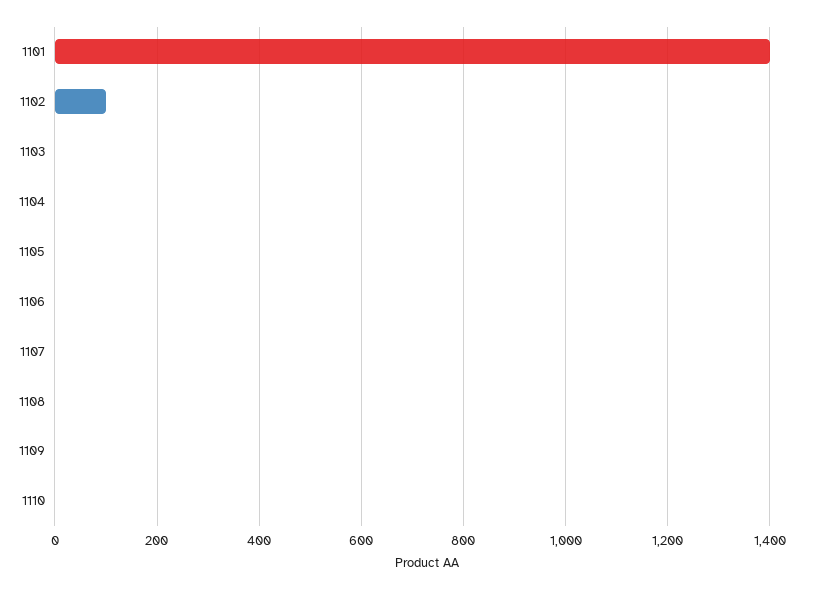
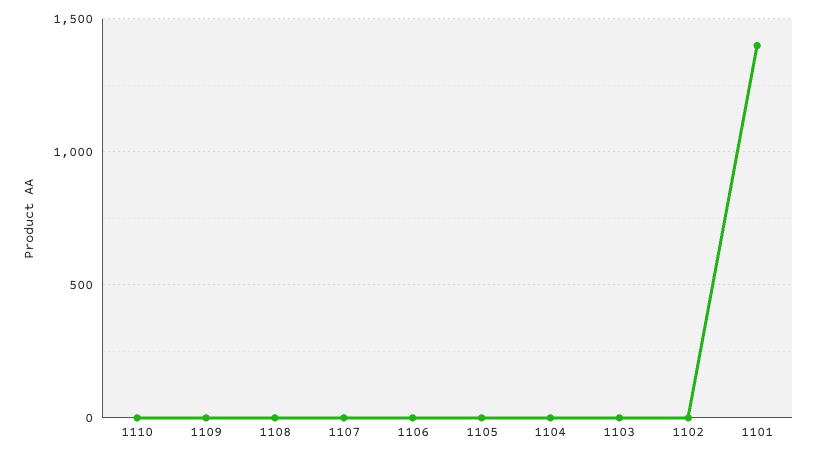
1102: 100 -> 0

